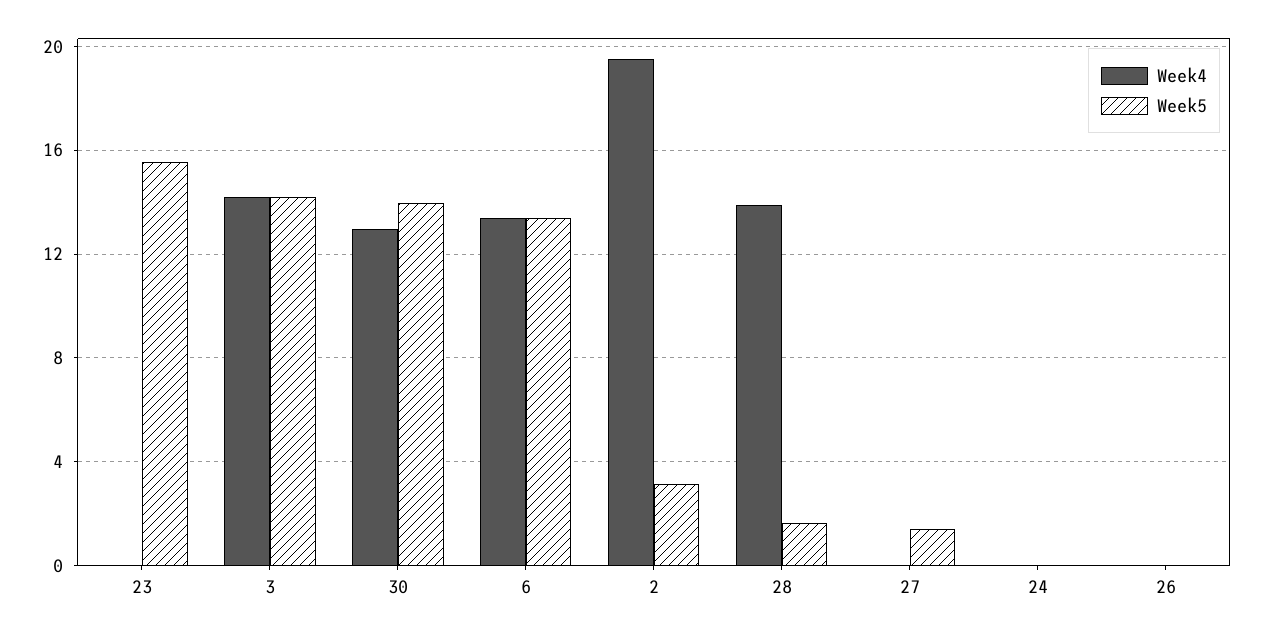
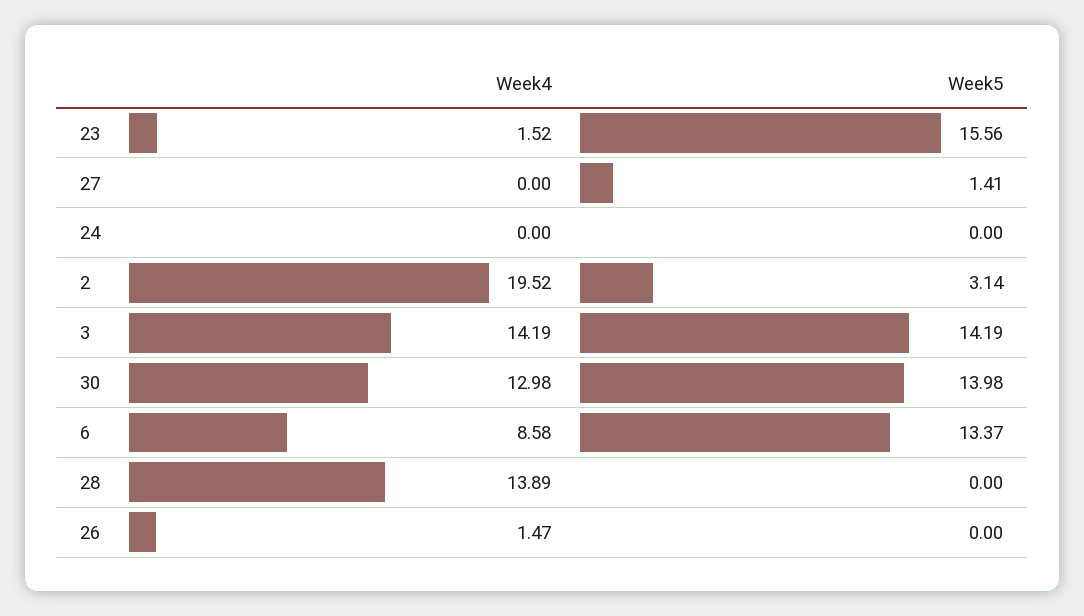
Week4, 23: 0 -> 1.52
Week4, 6: 13.5 -> 8.58
Week5, 28: 1.5 -> 0
Week4, 26: 0 -> 1.47

